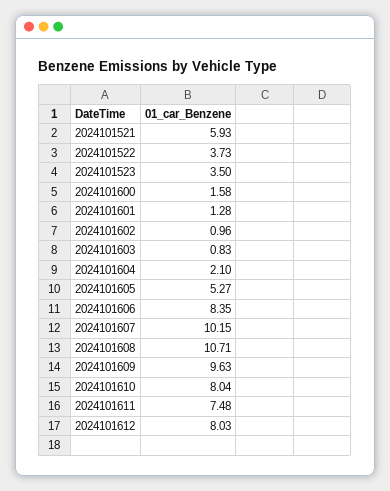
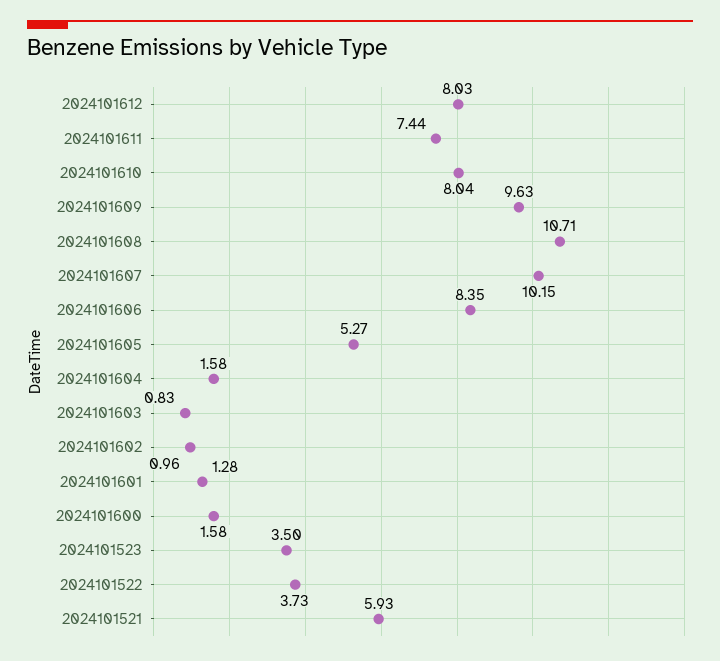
2024101604: 2.1 -> 1.58
2024101611: 7.48 -> 7.44

